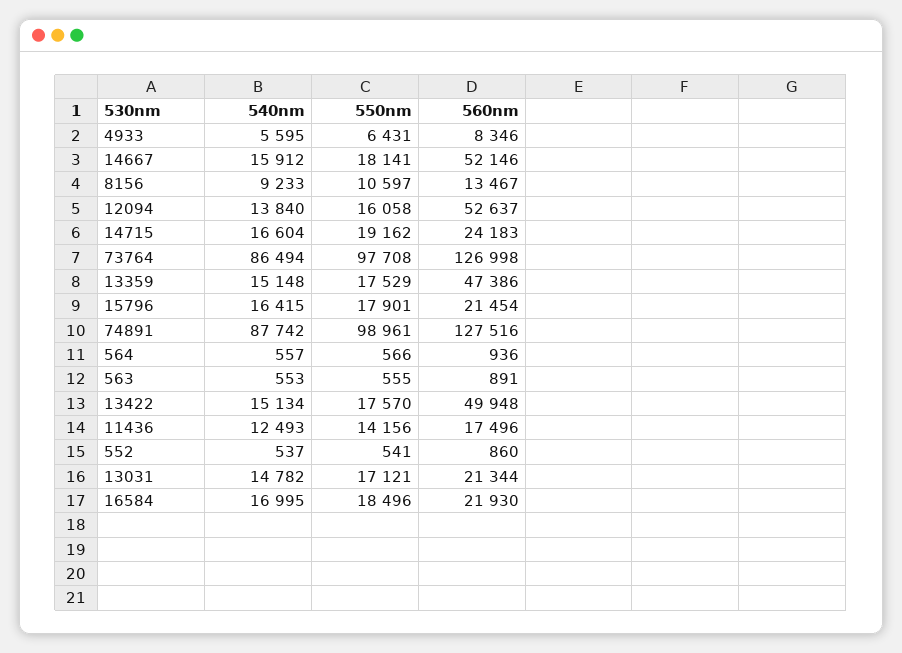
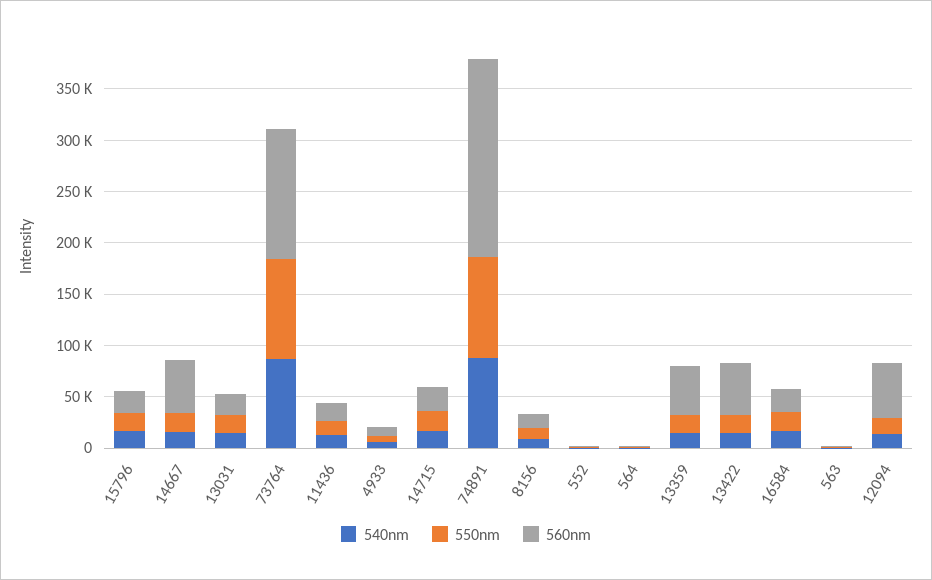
560nm, 74891: 127516 -> 190000

